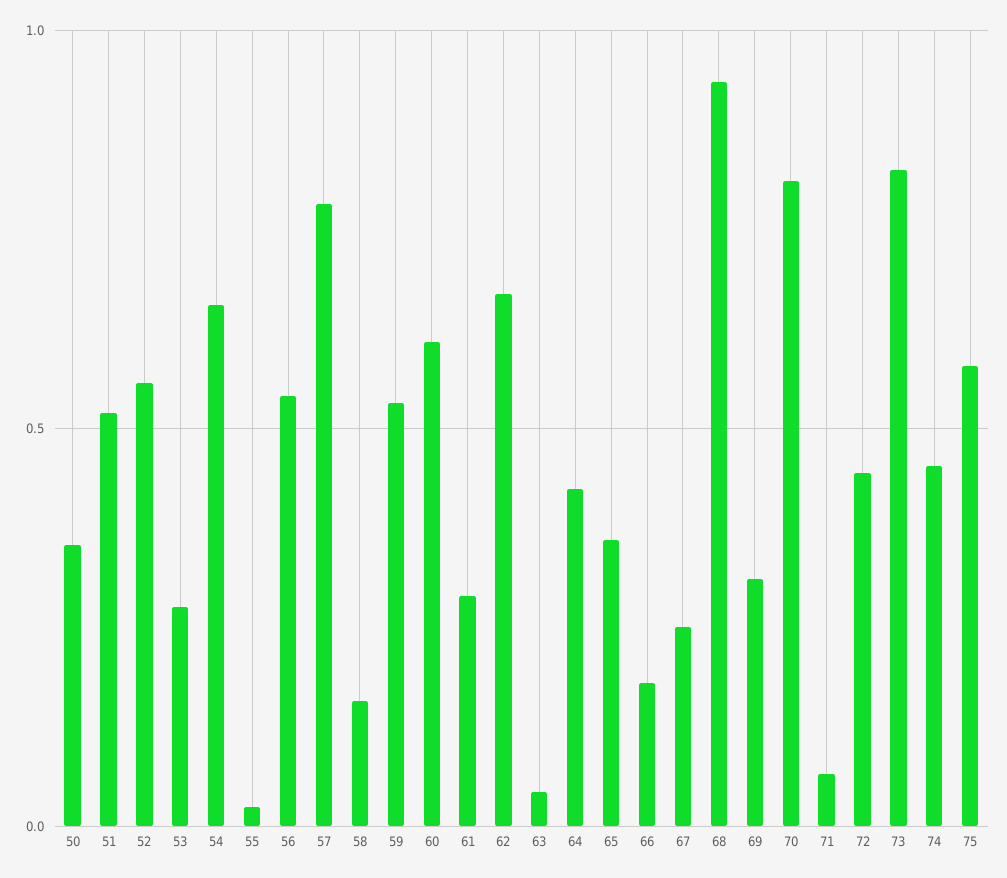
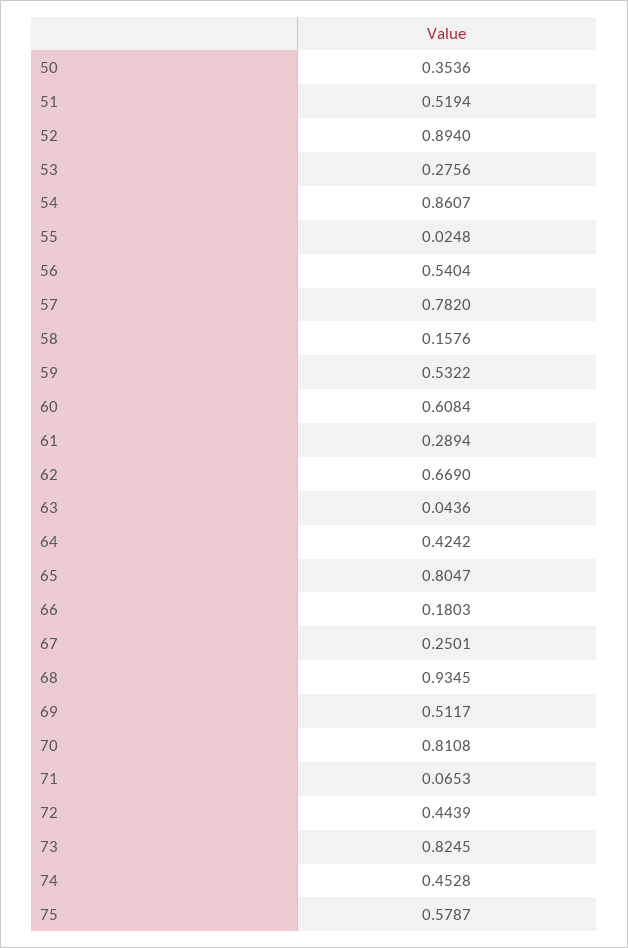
52: 0.55 -> 0.894
54: 0.65 -> 0.8607
65: 0.35 -> 0.8047
69: 0.3 -> 0.5117

